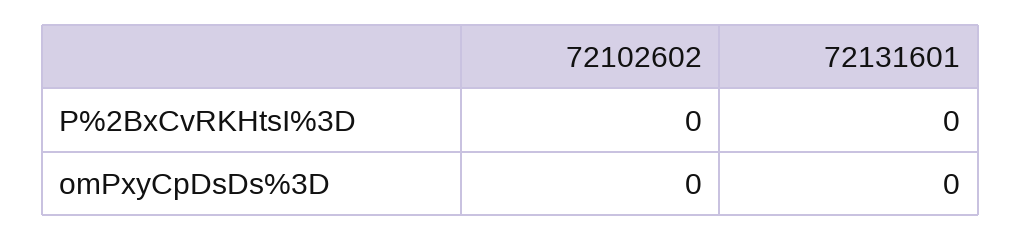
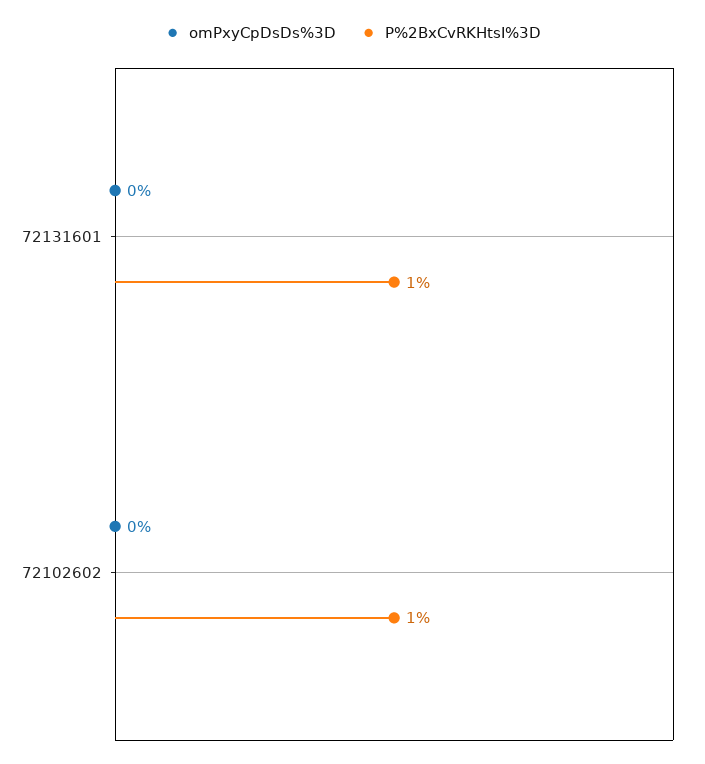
P%2BxCvRKHtsI%3D, 72102602: 0 -> 1
P%2BxCvRKHtsI%3D, 72131601: 0 -> 1

